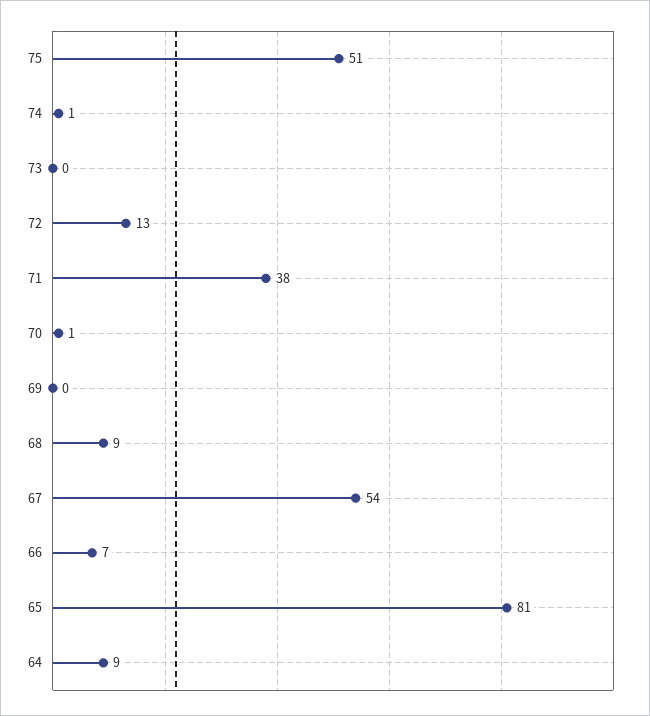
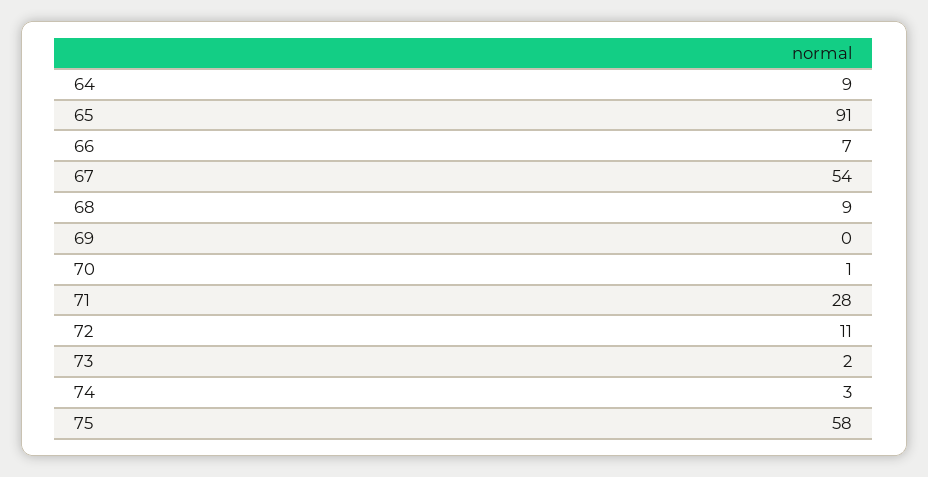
75: 51 -> 58
74: 1 -> 3
73: 0 -> 2
72: 13 -> 11
71: 38 -> 28
65: 81 -> 91

